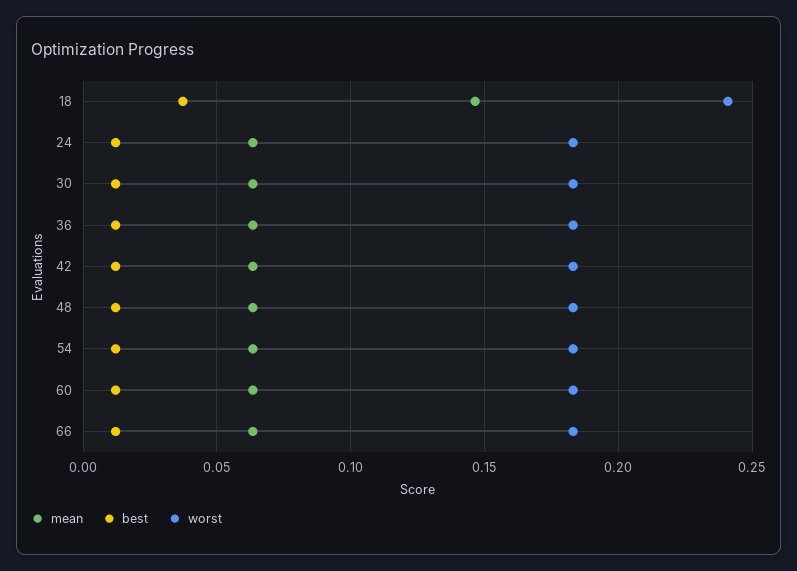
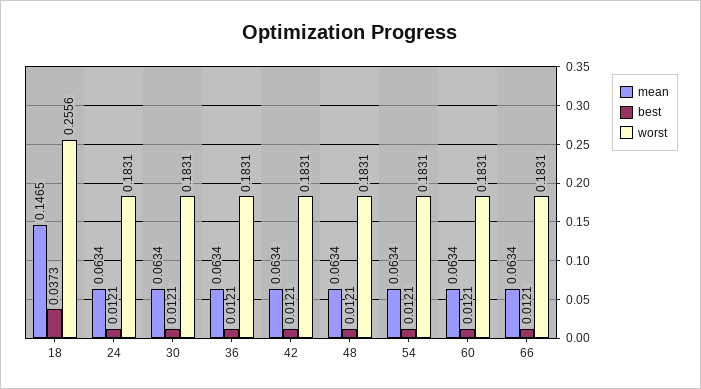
worst, 18: 0.24 -> 0.2556

